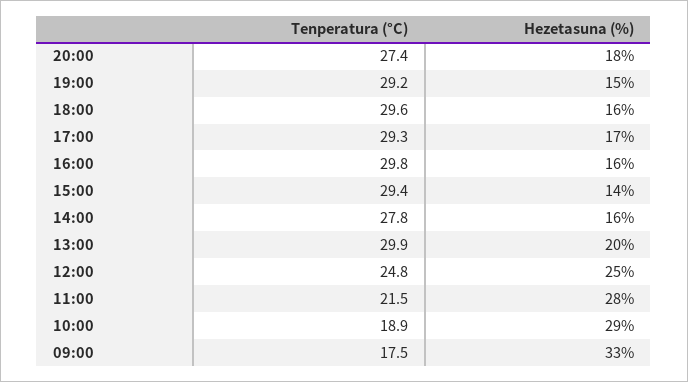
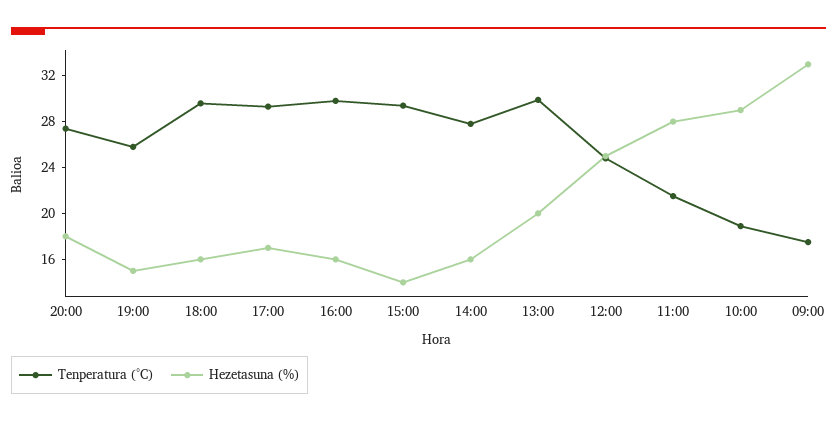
Tenperatura (°C), 19:00: 29.2 -> 26

